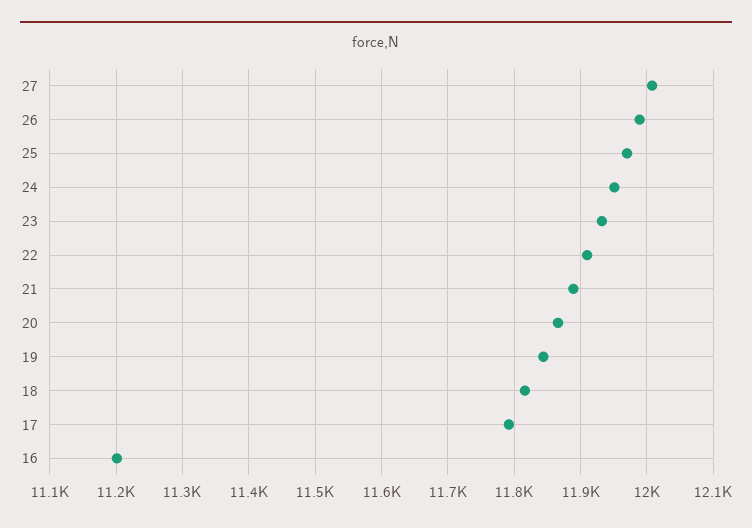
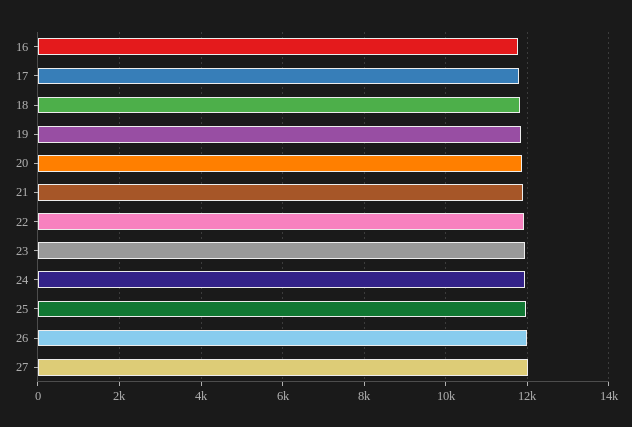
16: 11200 -> 11800

